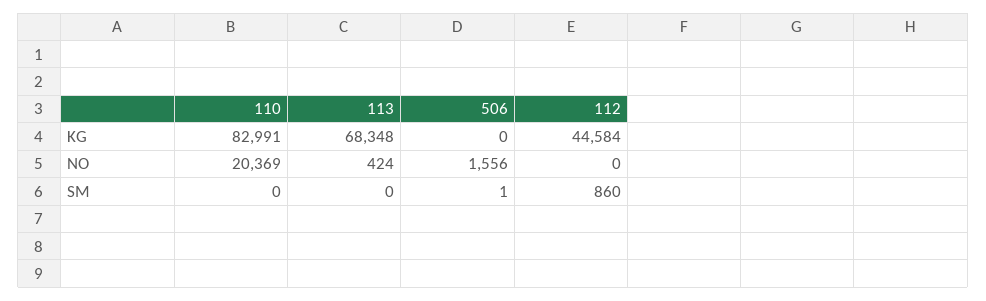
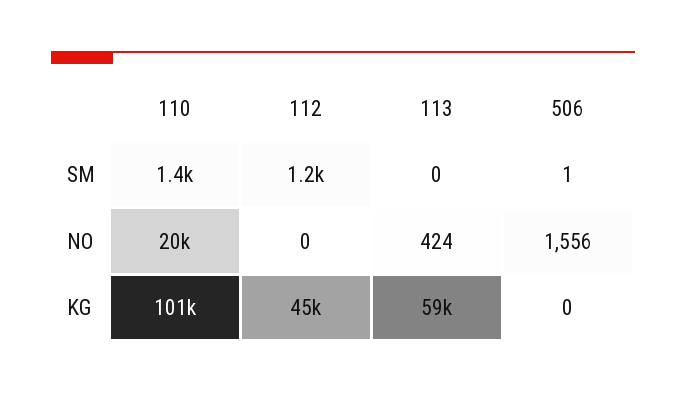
110, KG: 82991 -> 101000
113, KG: 68348 -> 59000
110, SM: 0 -> 1400
112, SM: 860 -> 1200

